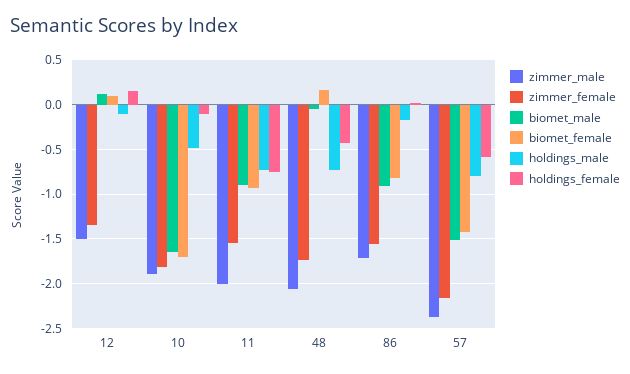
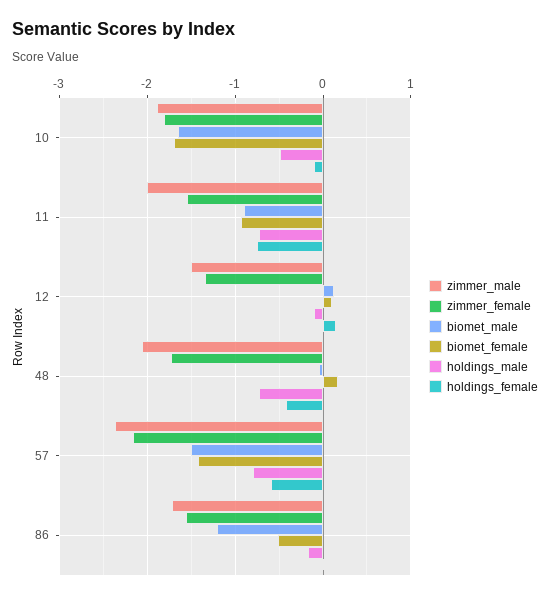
biomet_male, 86: -0.9 -> -1.2
biomet_female, 86: -0.8 -> -0.5

